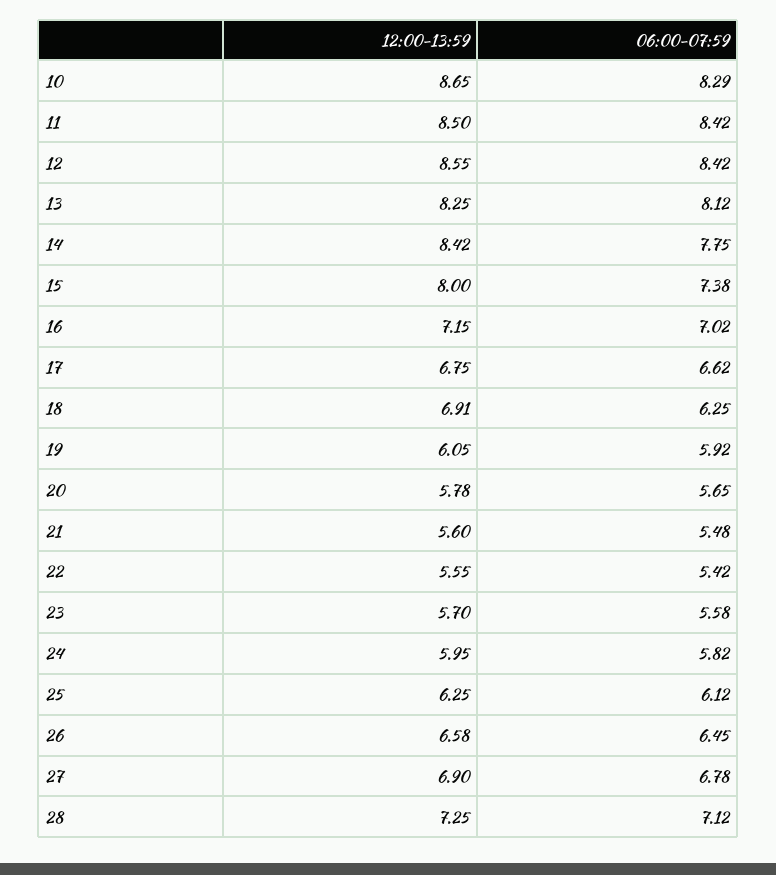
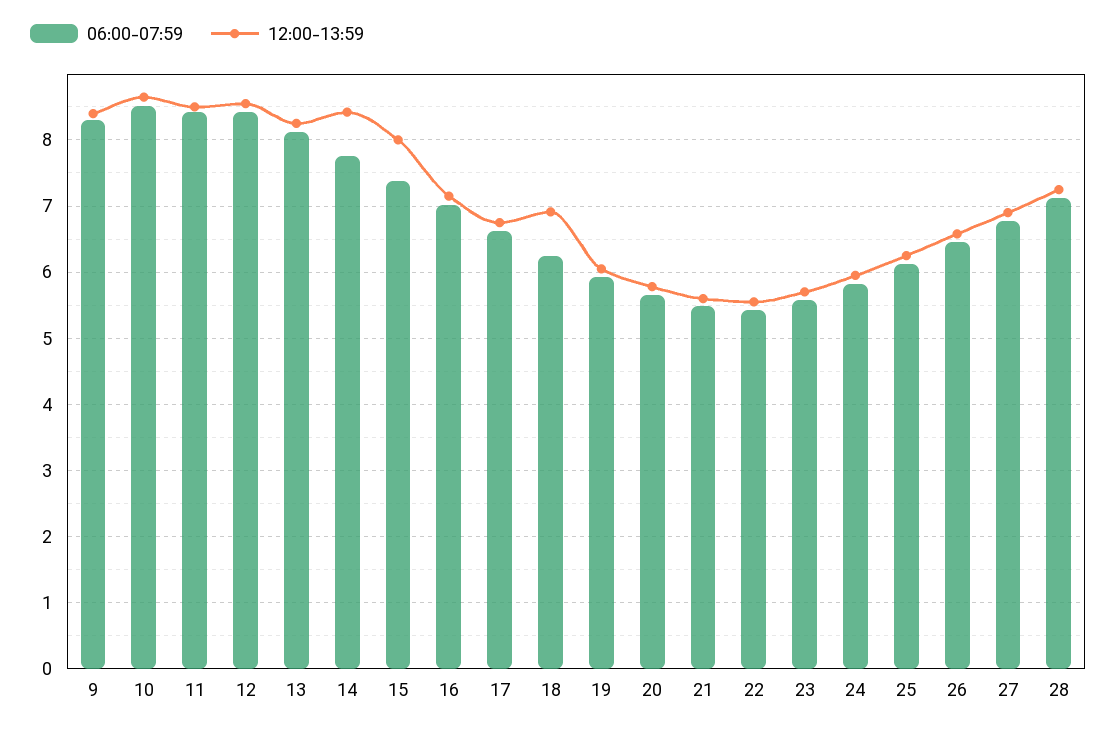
06:00-07:59, 10: 8.29 -> 8.5
06:00-07:59, 9: none -> 8.3
12:00-13:59, 9: none -> 8.4

